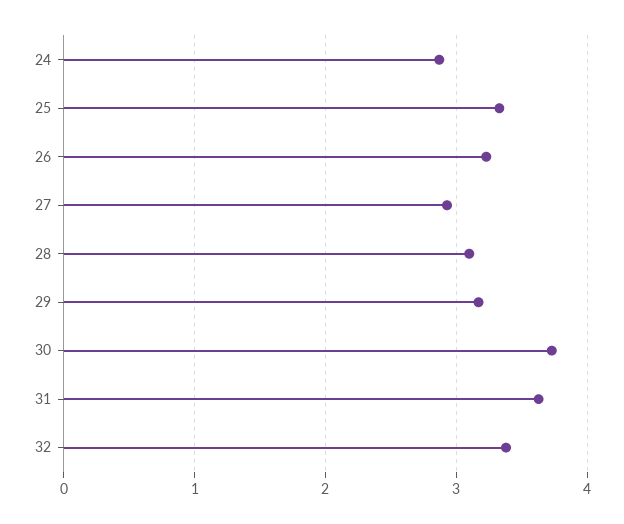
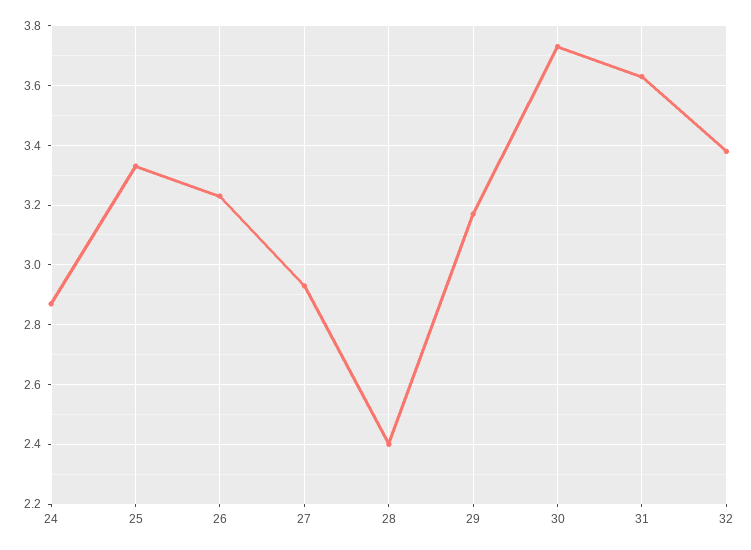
28: 3.1 -> 2.4

